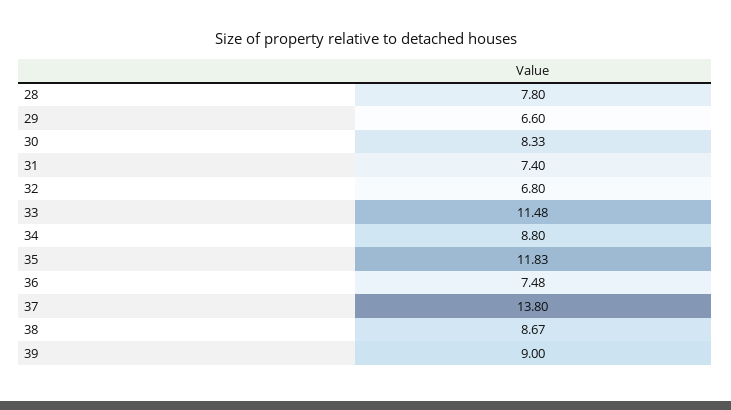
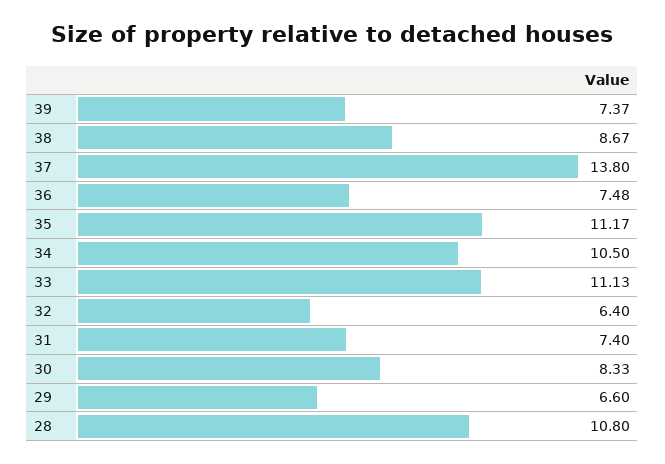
28: 7.8 -> 10.8
32: 6.8 -> 6.4
33: 11.48 -> 11.13
34: 8.8 -> 10.5
35: 11.83 -> 11.17
39: 9 -> 7.37

